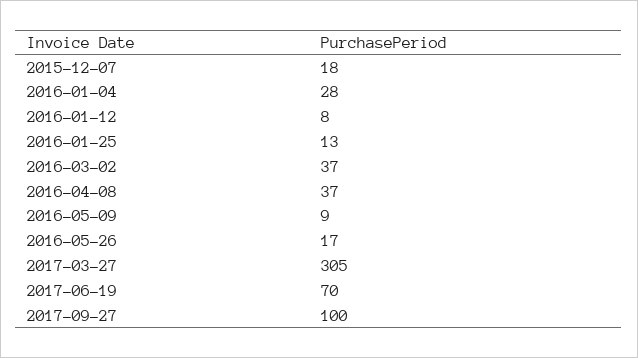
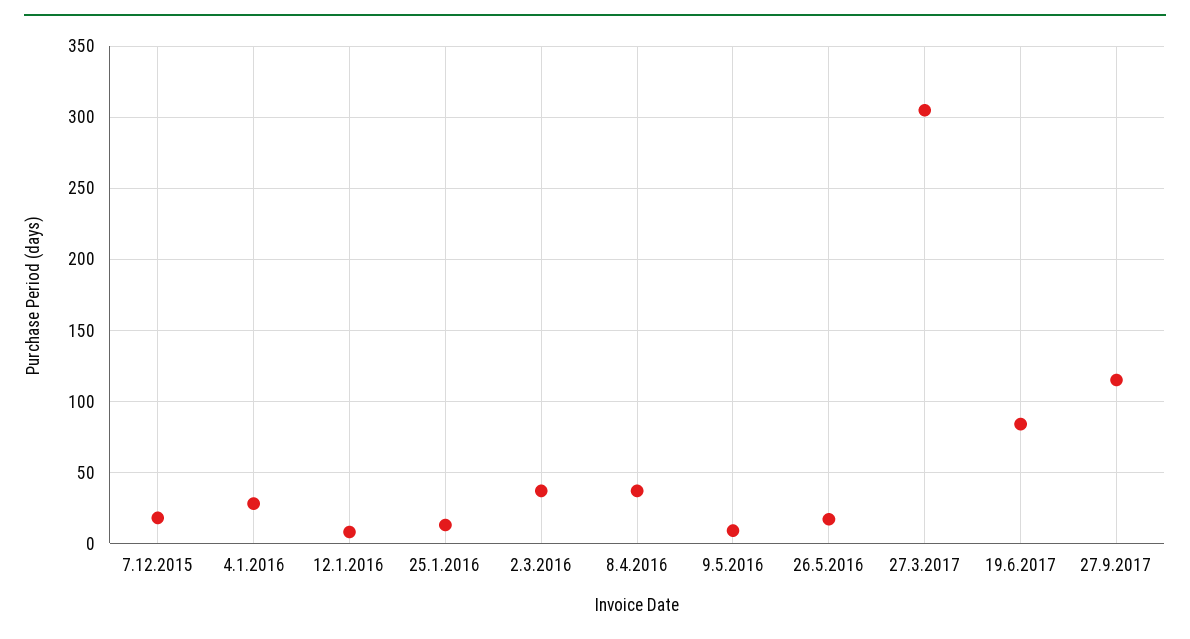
2017-06-19: 70 -> 85
2017-09-27: 100 -> 115

